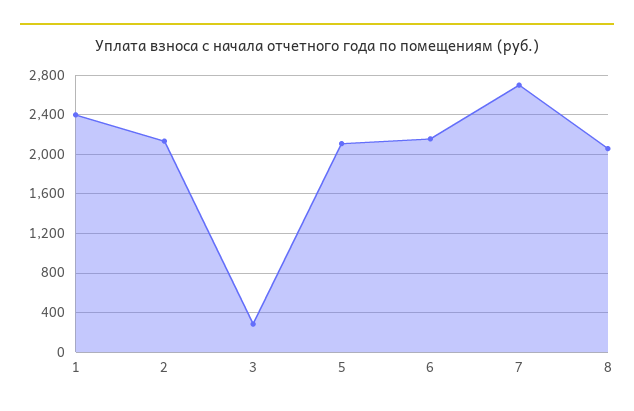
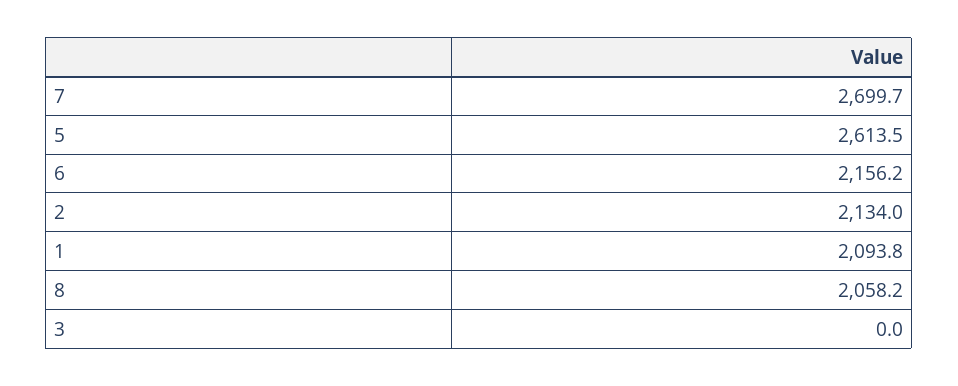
1: 2400 -> 2093.8
3: 300 -> 0
5: 2100 -> 2613.5

